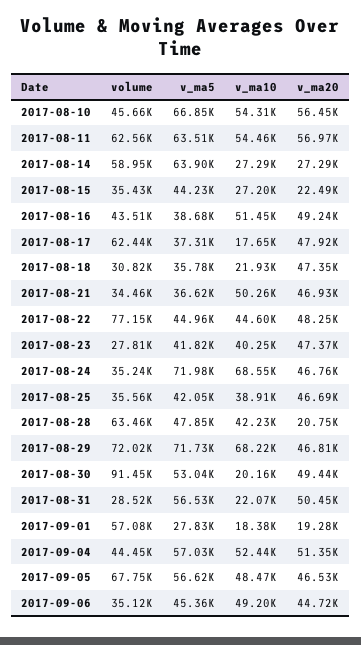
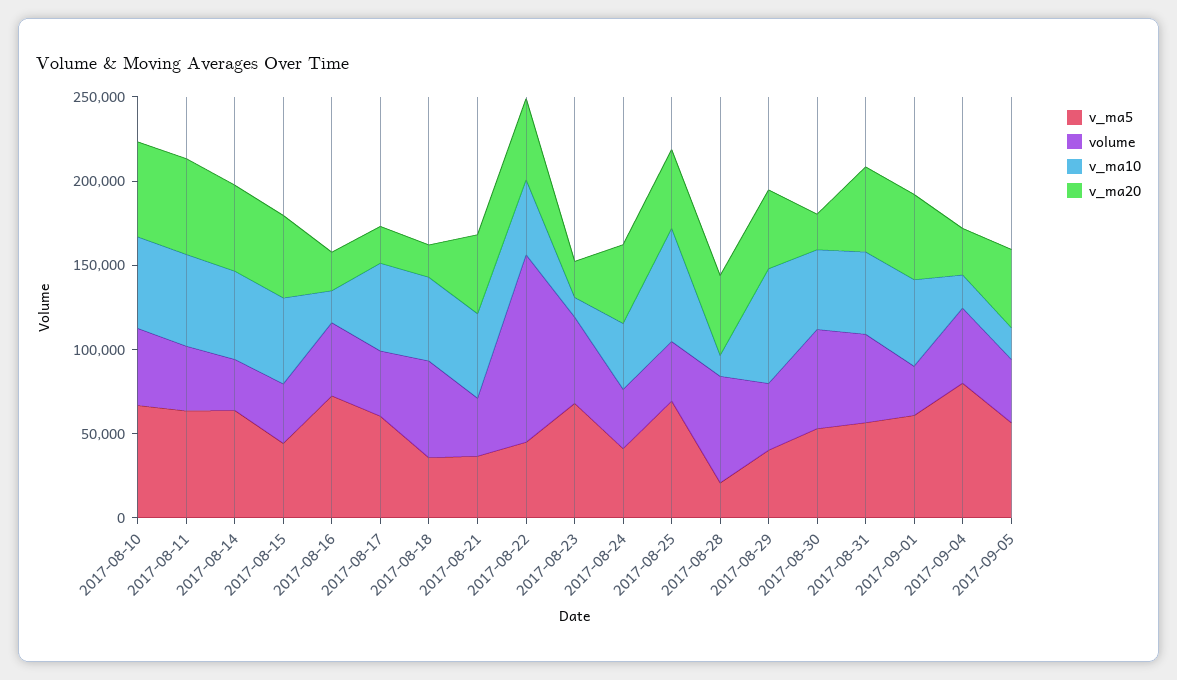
volume, 2017-08-11: 62560 -> 40000
volume, 2017-08-14: 58950 -> 30000
v_ma10, 2017-08-14: 27290 -> 50000
v_ma20, 2017-08-14: 27290 -> 50000
v_ma10, 2017-08-15: 27200 -> 50000
v_ma20, 2017-08-15: 22490 -> 50000
v_ma5, 2017-08-16: 38680 -> 70000
v_ma10, 2017-08-16: 51450 -> 20000
v_ma20, 2017-08-16: 49240 -> 20000
volume, 2017-08-17: 62440 -> 40000
v_ma5, 2017-08-17: 37310 -> 60000
v_ma10, 2017-08-17: 17650 -> 50000
v_ma20, 2017-08-17: 47920 -> 20000
volume, 2017-08-18: 30820 -> 60000
v_ma10, 2017-08-18: 21930 -> 50000
v_ma20, 2017-08-18: 47350 -> 20000
volume, 2017-08-22: 77150 -> 110000
volume, 2017-08-23: 27810 -> 50000
v_ma5, 2017-08-23: 41820 -> 70000
v_ma10, 2017-08-23: 40250 -> 10000
v_ma20, 2017-08-23: 47370 -> 20000
v_ma5, 2017-08-24: 71980 -> 40000
v_ma10, 2017-08-24: 68550 -> 40000
v_ma5, 2017-08-25: 42050 -> 70000
v_ma10, 2017-08-25: 38910 -> 70000
v_ma5, 2017-08-28: 47850 -> 20000
v_ma10, 2017-08-28: 42230 -> 10000
v_ma20, 2017-08-28: 20750 -> 50000
volume, 2017-08-29: 72020 -> 40000
v_ma5, 2017-08-29: 71730 -> 40000
volume, 2017-08-30: 91450 -> 60000
v_ma10, 2017-08-30: 20160 -> 50000
v_ma20, 2017-08-30: 49440 -> 20000
volume, 2017-08-31: 28520 -> 50000
v_ma10, 2017-08-31: 22070 -> 50000
volume, 2017-09-01: 57080 -> 30000
v_ma5, 2017-09-01: 27830 -> 60000
v_ma10, 2017-09-01: 18380 -> 50000
v_ma20, 2017-09-01: 19280 -> 50000
v_ma5, 2017-09-04: 57030 -> 80000
v_ma10, 2017-09-04: 52440 -> 20000
v_ma20, 2017-09-04: 51350 -> 30000
volume, 2017-09-05: 67750 -> 40000
v_ma10, 2017-09-05: 48470 -> 20000
volume, 2017-09-06: 35120 -> none
v_ma5, 2017-09-06: 45360 -> none
v_ma10, 2017-09-06: 49200 -> none
v_ma20, 2017-09-06: 44720 -> none

